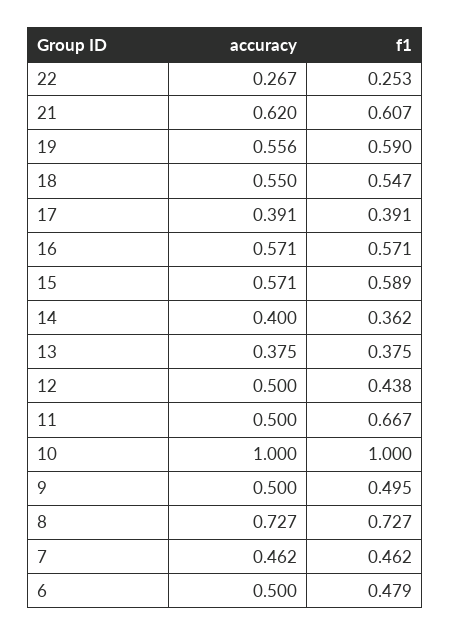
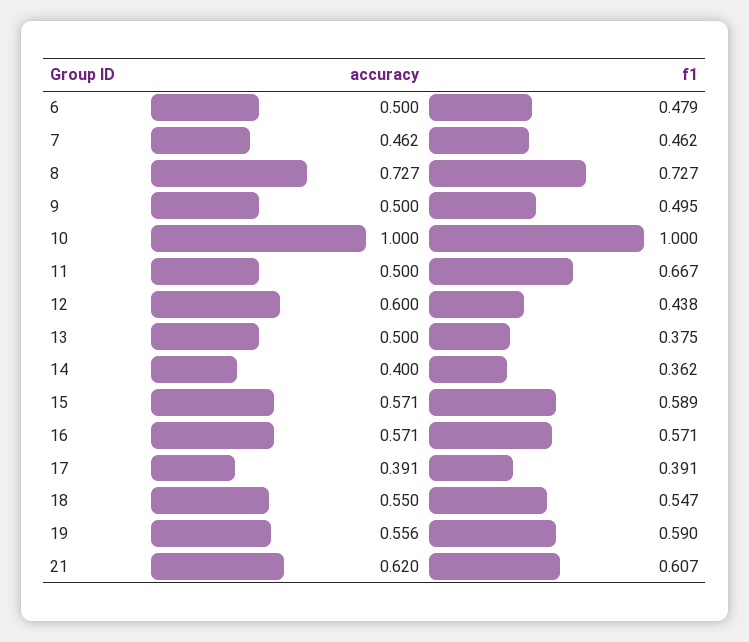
accuracy, 22: 0.267 -> none
f1, 22: 0.253 -> none
accuracy, 13: 0.375 -> 0.5
accuracy, 12: 0.5 -> 0.6

